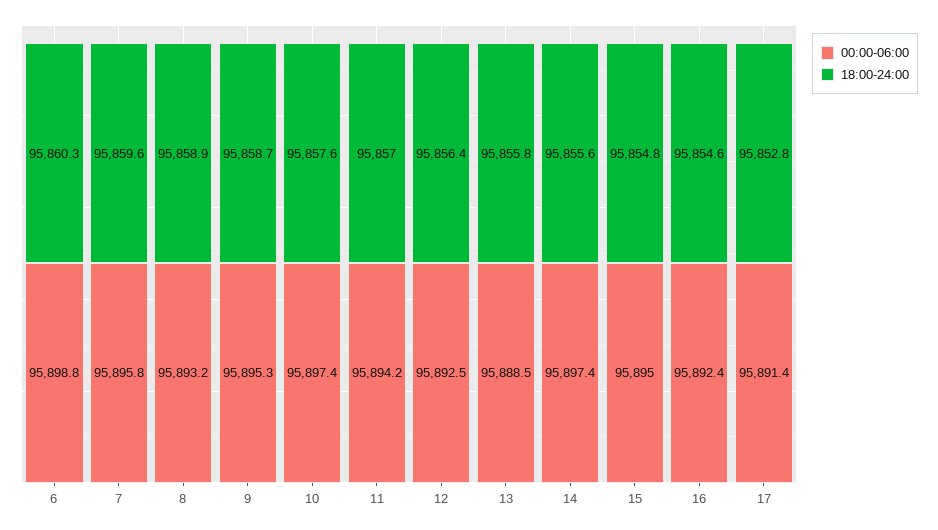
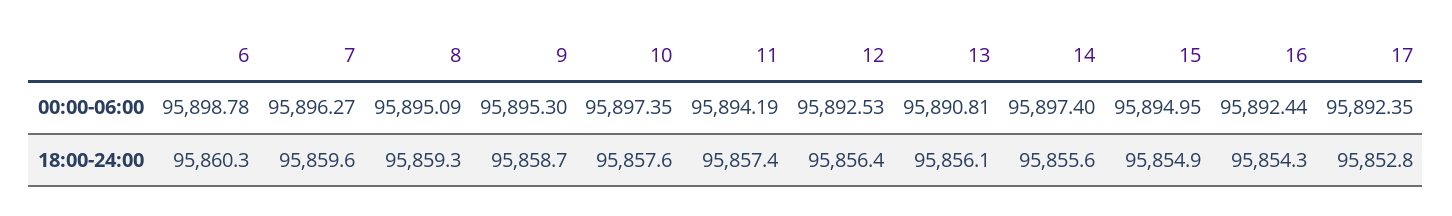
00:00-06:00, 7: 95895.8 -> 95896.27
00:00-06:00, 8: 95893.2 -> 95895.09
18:00-24:00, 8: 95858.9 -> 95859.3
18:00-24:00, 11: 95857 -> 95857.4
00:00-06:00, 13: 95888.5 -> 95890.81
18:00-24:00, 13: 95855.8 -> 95856.1
18:00-24:00, 15: 95854.8 -> 95854.9
18:00-24:00, 16: 95854.6 -> 95854.3
00:00-06:00, 17: 95891.4 -> 95892.35

